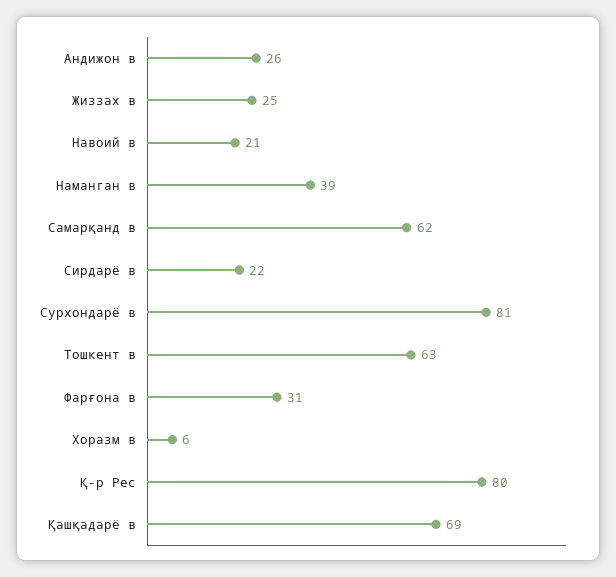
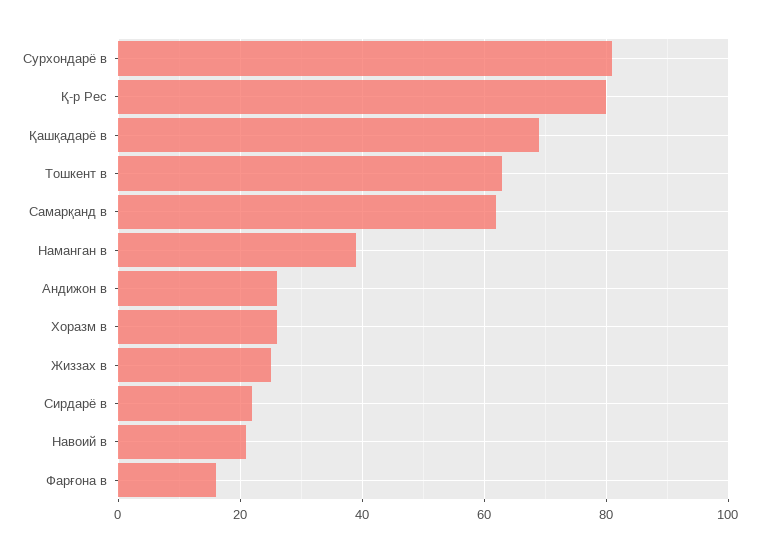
Фарғона в: 31 -> 15
Хоразм в: 6 -> 25

